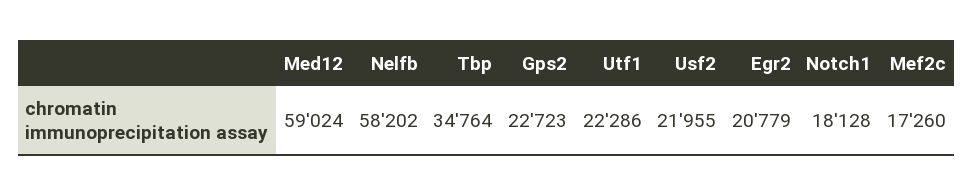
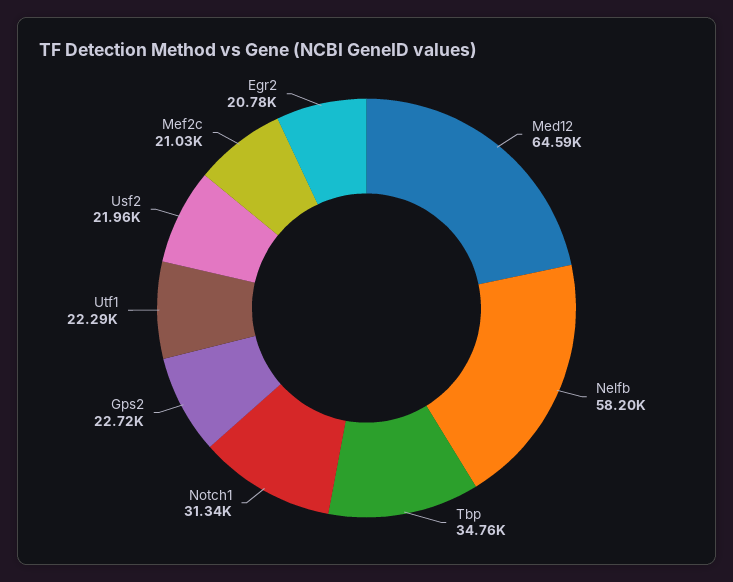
Med12: 59024 -> 64590
Notch1: 18128 -> 31340
Mef2c: 17260 -> 21030

